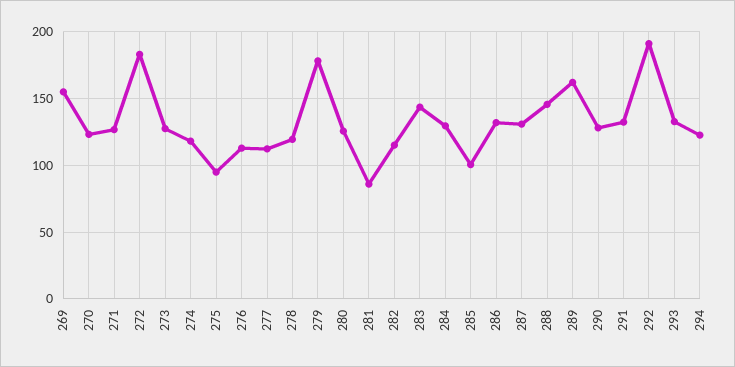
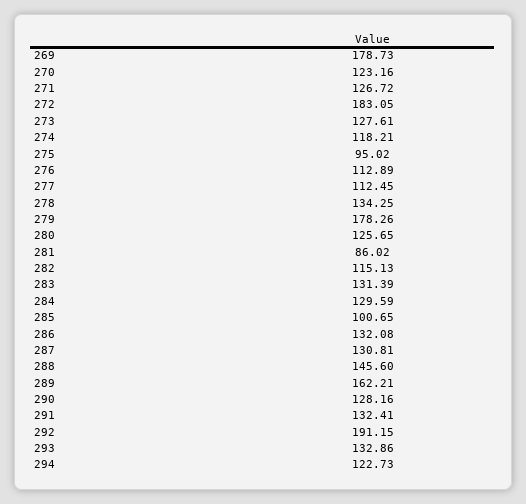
269: 155 -> 178.73
278: 120 -> 134.25
283: 145 -> 131.39

